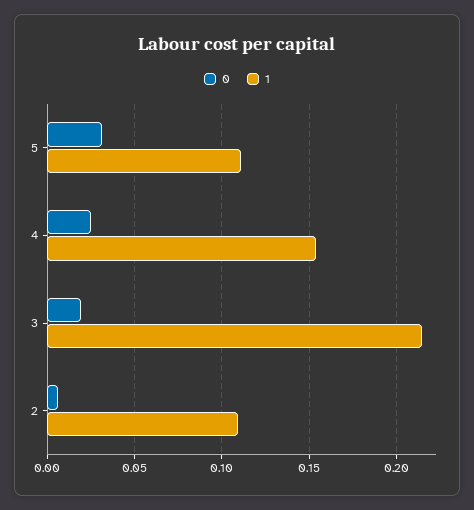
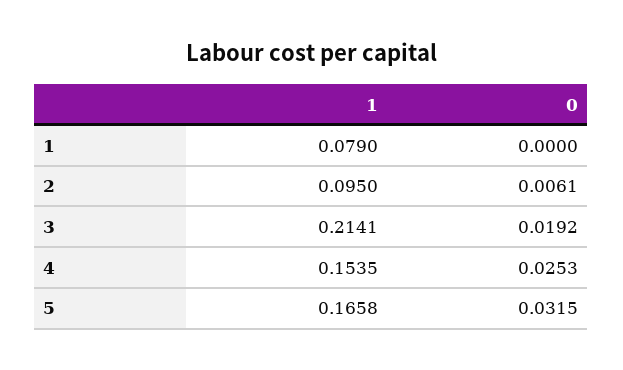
1, 5: 0.11 -> 0.1658
1, 2: 0.11 -> 0.095
1, 1: none -> 0.079
0, 1: none -> 0

